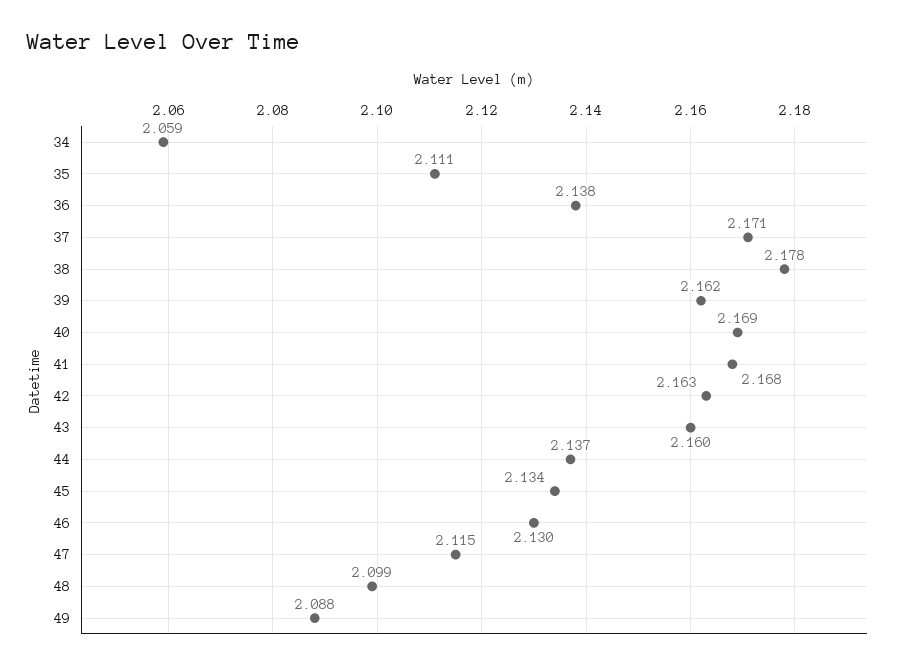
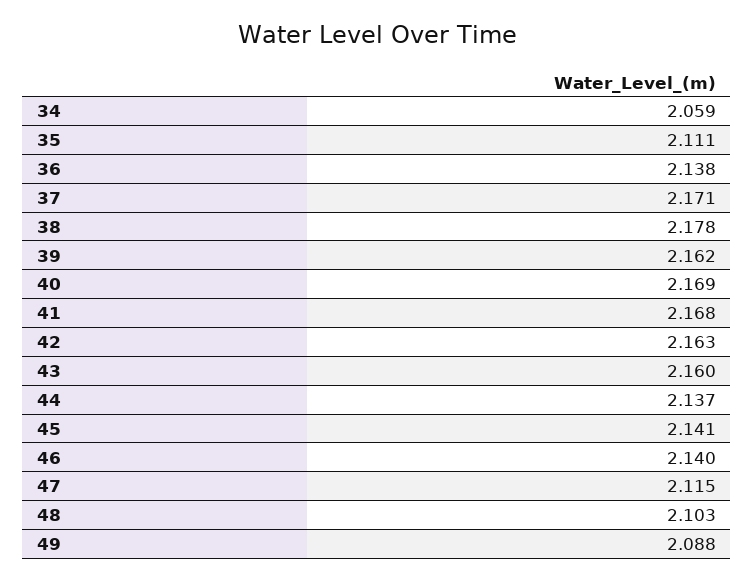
45: 2.134 -> 2.141
46: 2.13 -> 2.14
48: 2.099 -> 2.103

